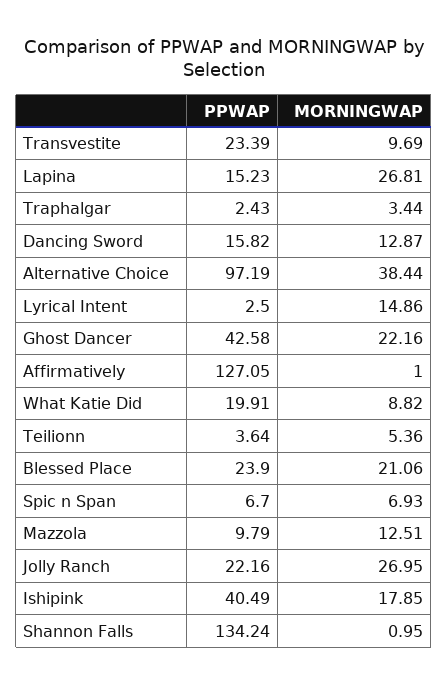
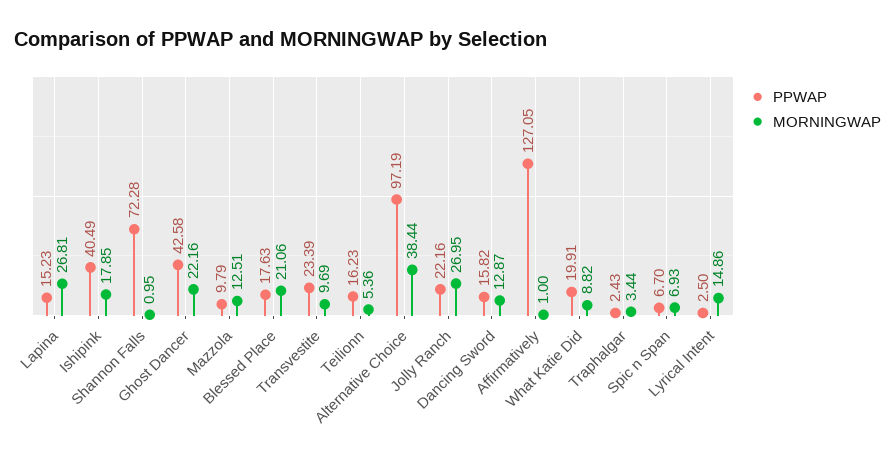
PPWAP, Teilionn: 3.64 -> 16.23
PPWAP, Blessed Place: 23.9 -> 17.63
PPWAP, Shannon Falls: 134.24 -> 72.28

